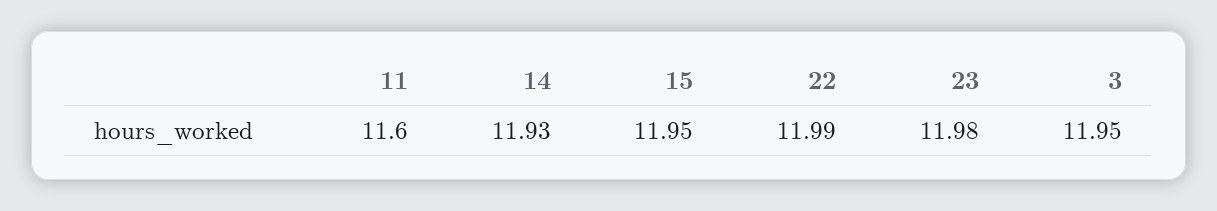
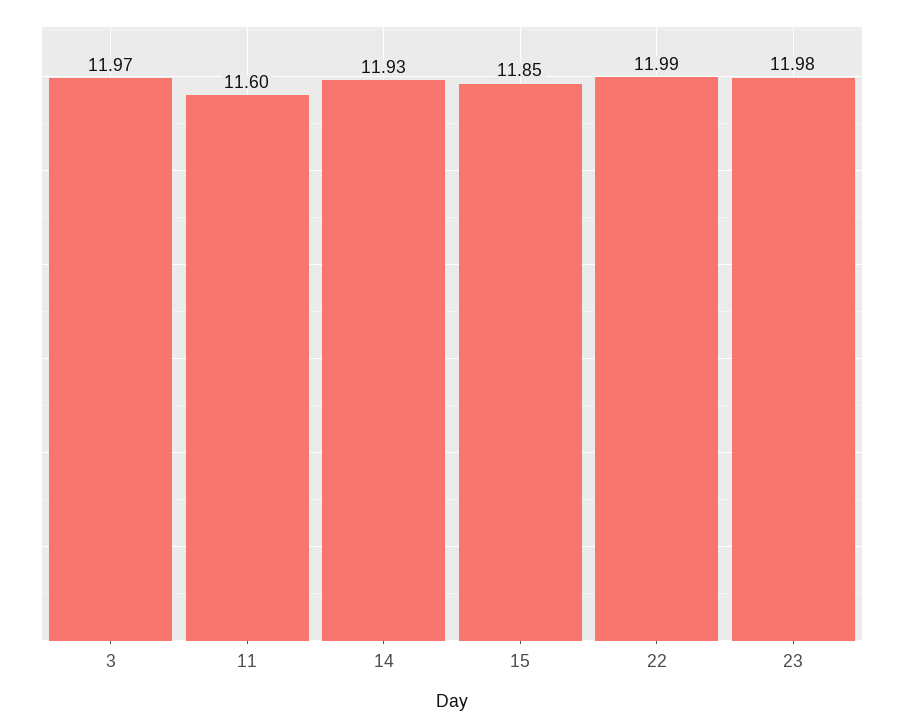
15: 11.95 -> 11.85
3: 11.95 -> 11.97

